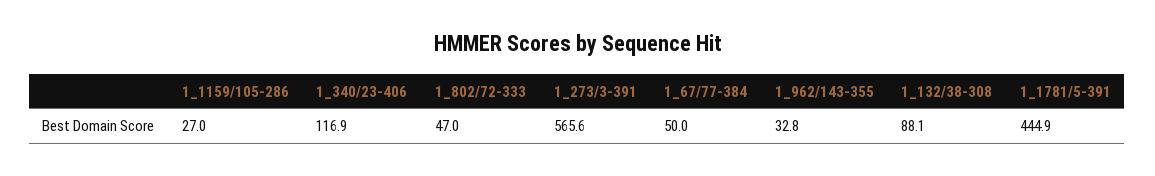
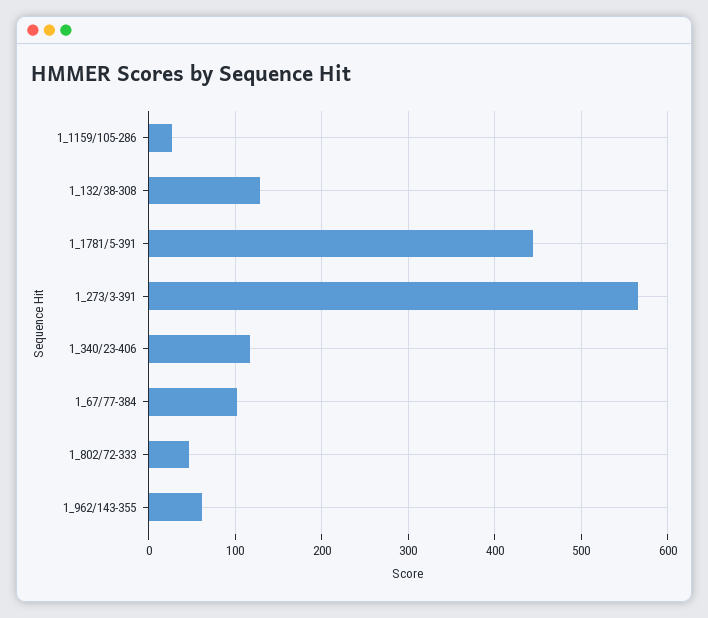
1_67/77-384: 50 -> 100
1_962/143-355: 32.8 -> 60
1_132/38-308: 88.1 -> 130

